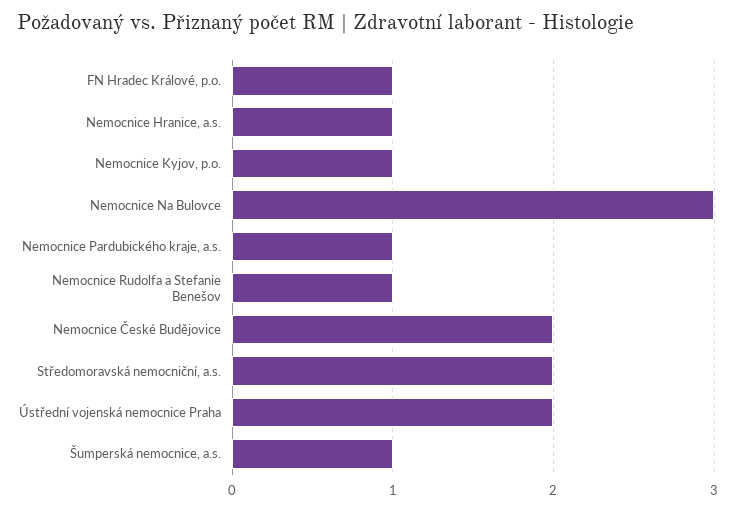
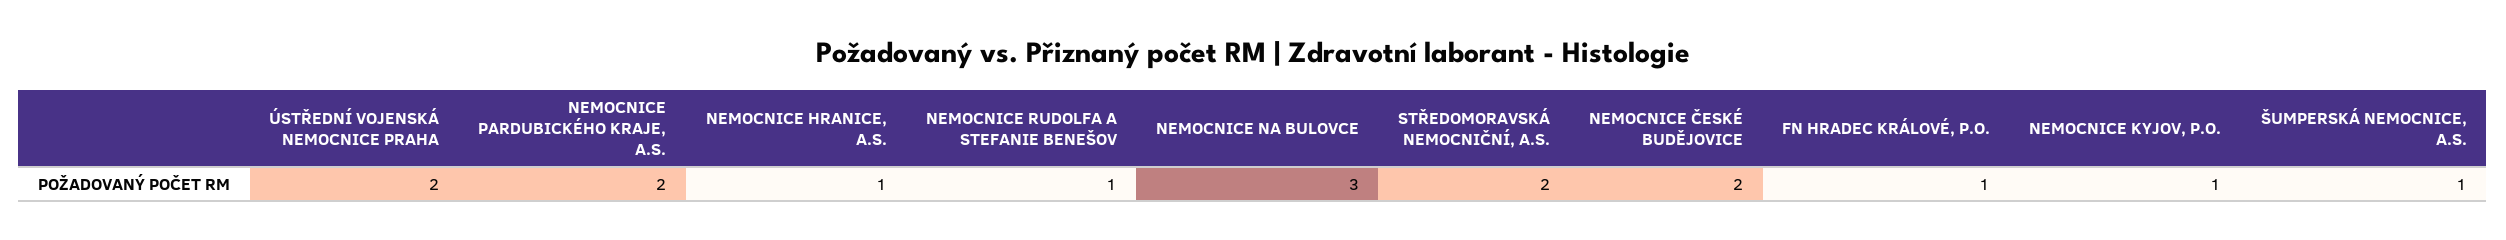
Nemocnice Pardubického kraje, a.s.: 1 -> 2

